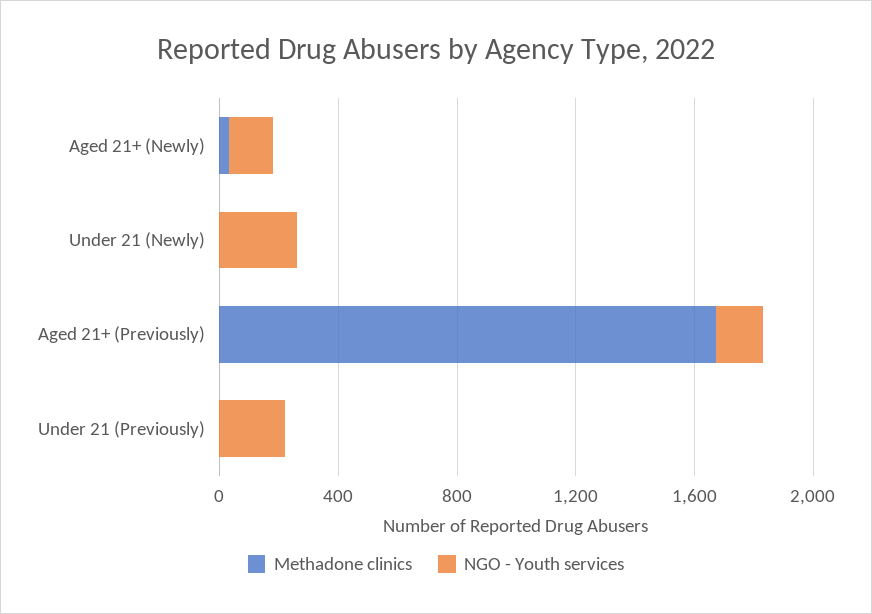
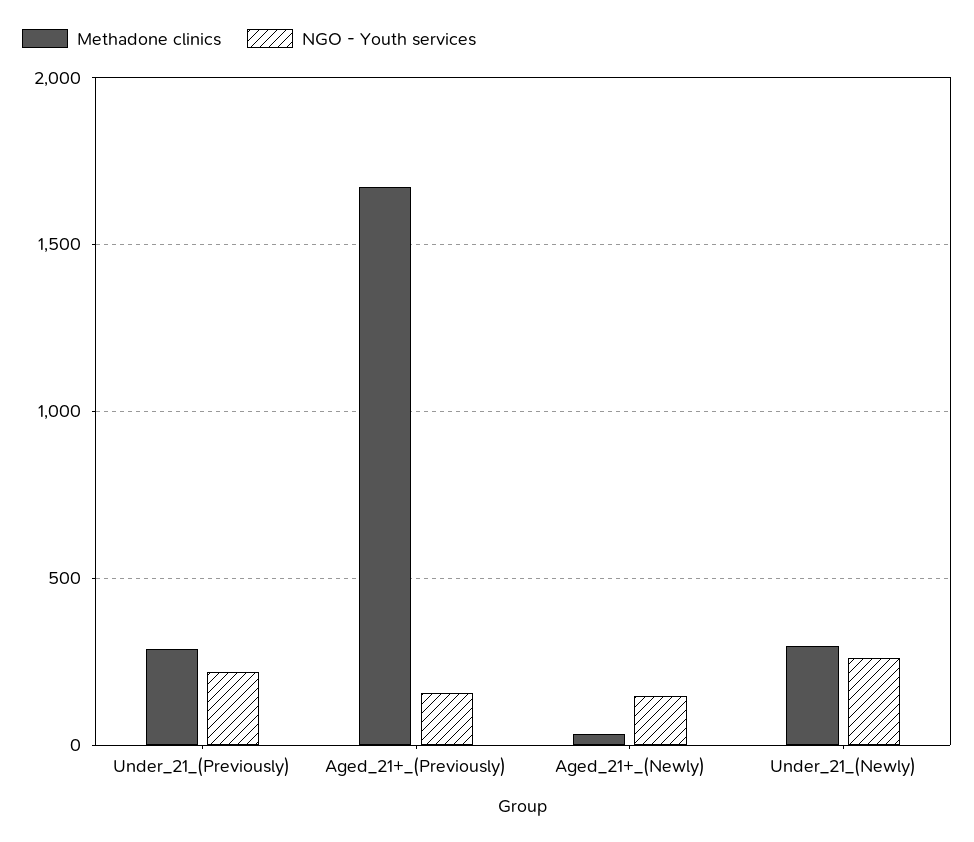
Methadone clinics, Under 21 (Newly): 0 -> 300
Methadone clinics, Under 21 (Previously): 0 -> 300

